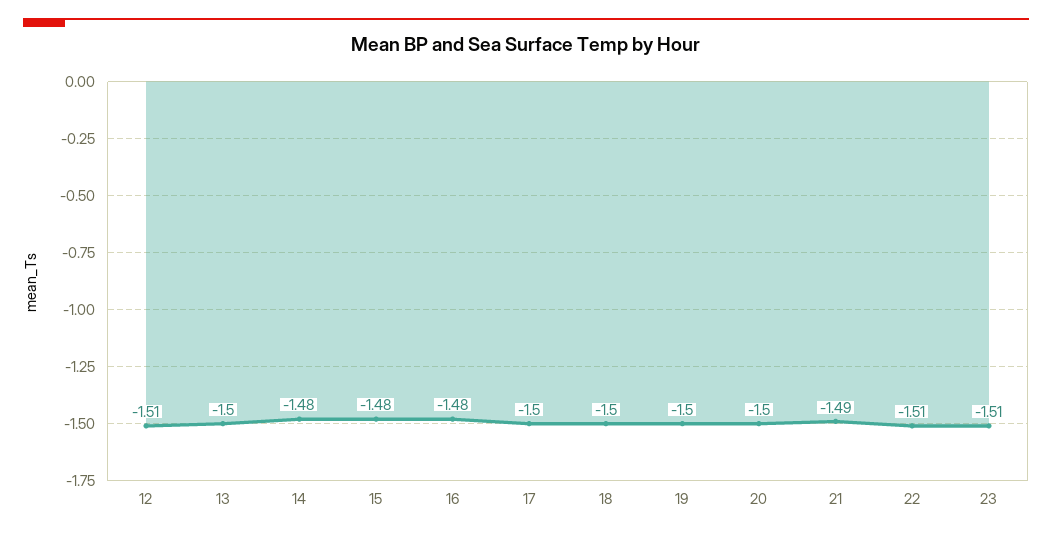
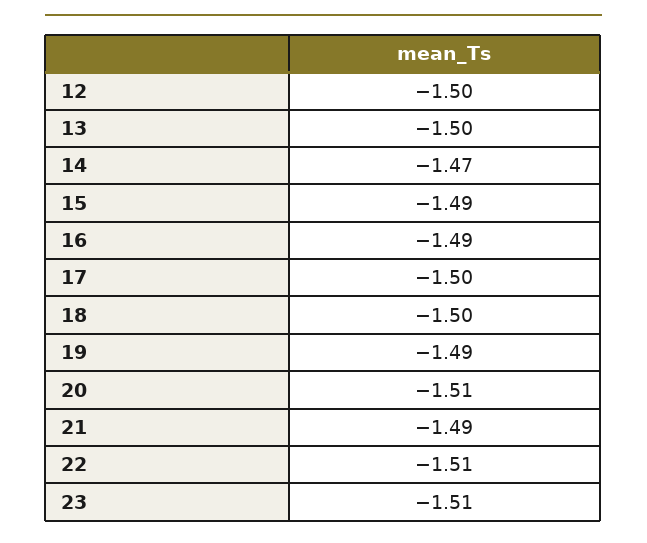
12: -1.51 -> -1.5
14: -1.48 -> -1.47
15: -1.48 -> -1.49
16: -1.48 -> -1.49
19: -1.5 -> -1.49
20: -1.5 -> -1.51

